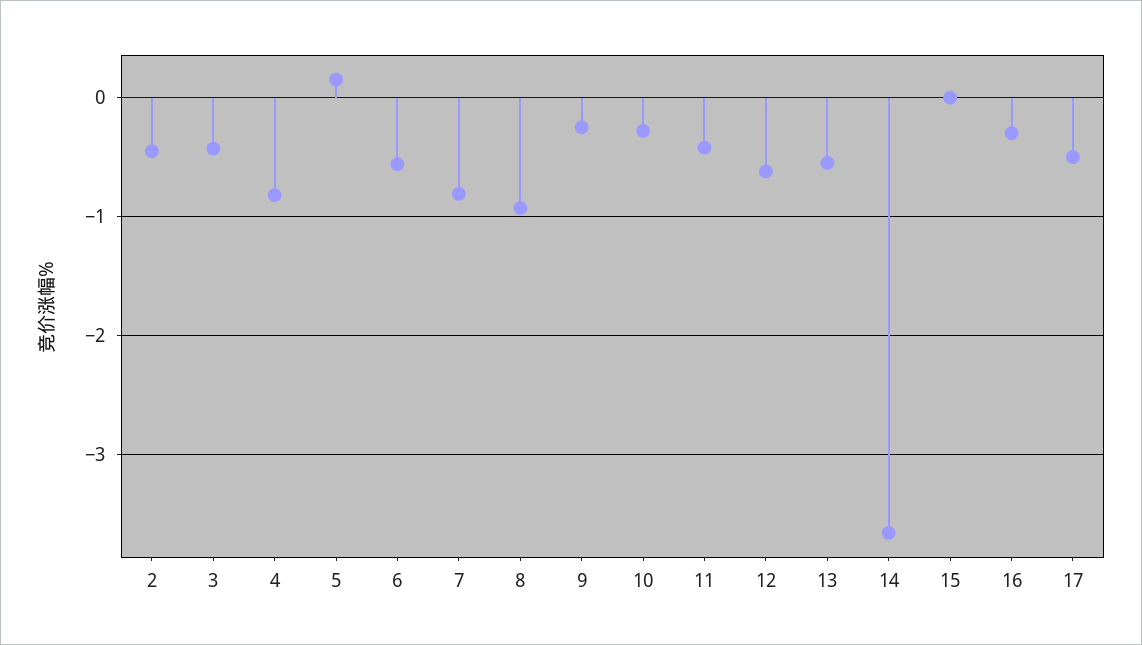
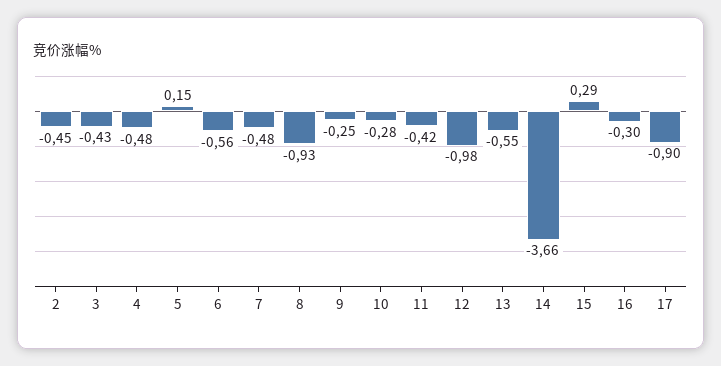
4: -0.8 -> -0.48
7: -0.8 -> -0.48
12: -0.6 -> -0.98
15: 0 -> 0.29
17: -0.5 -> -0.9

